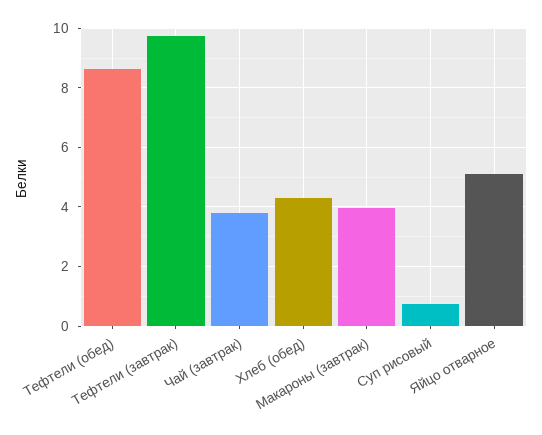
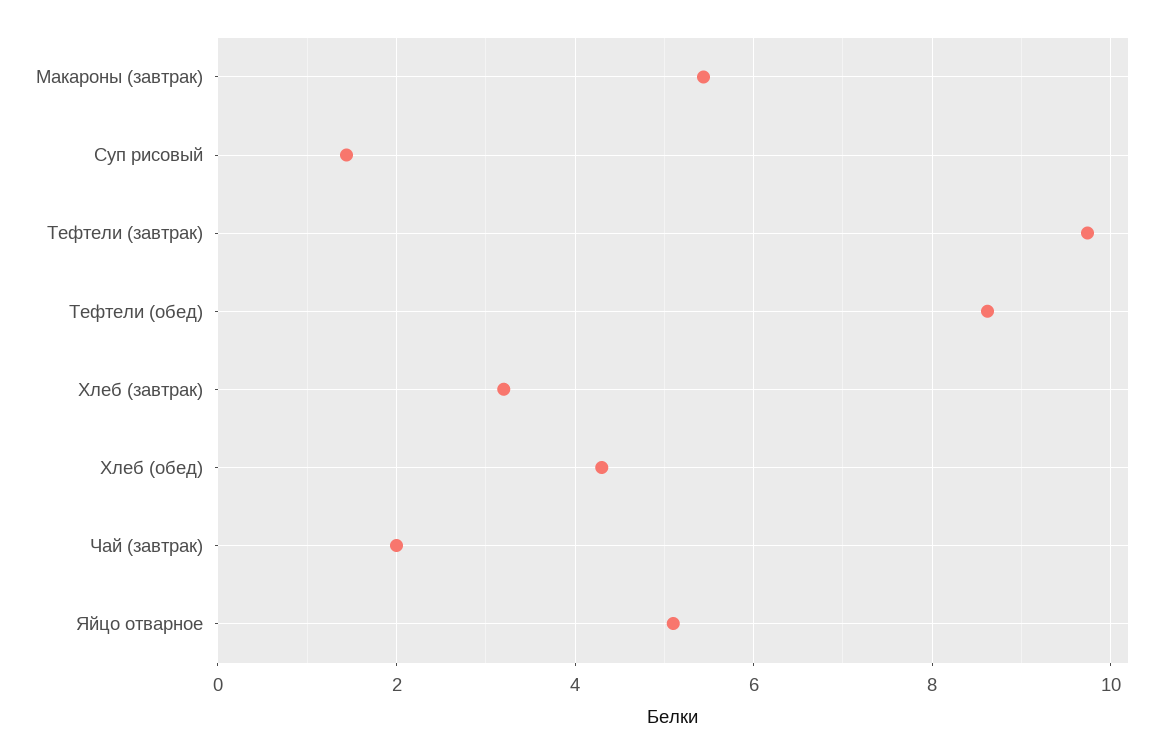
Чай (завтрак): 3.75 -> 2
Макароны (завтрак): 4 -> 5.4
Суп рисовый: 0.75 -> 1.4
Хлеб (завтрак): none -> 3.2

